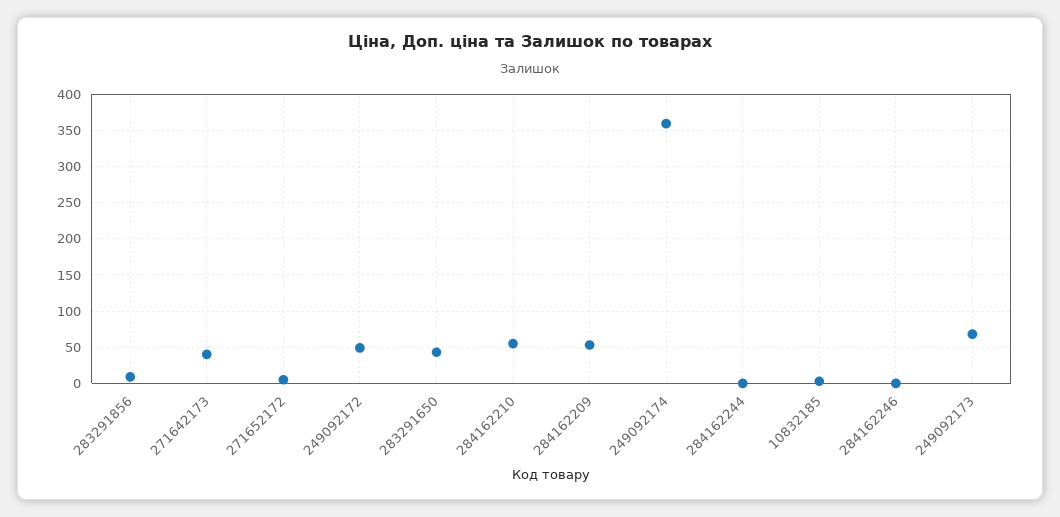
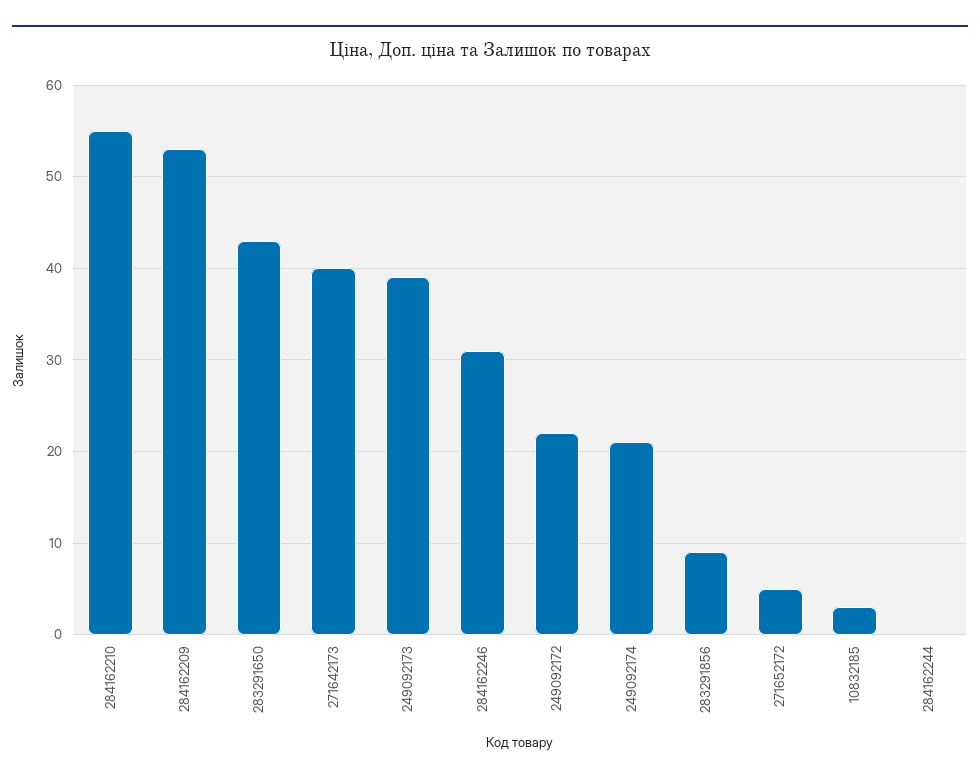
249092172: 50 -> 22
249092174: 360 -> 21
284162246: 0 -> 31
249092173: 70 -> 39

